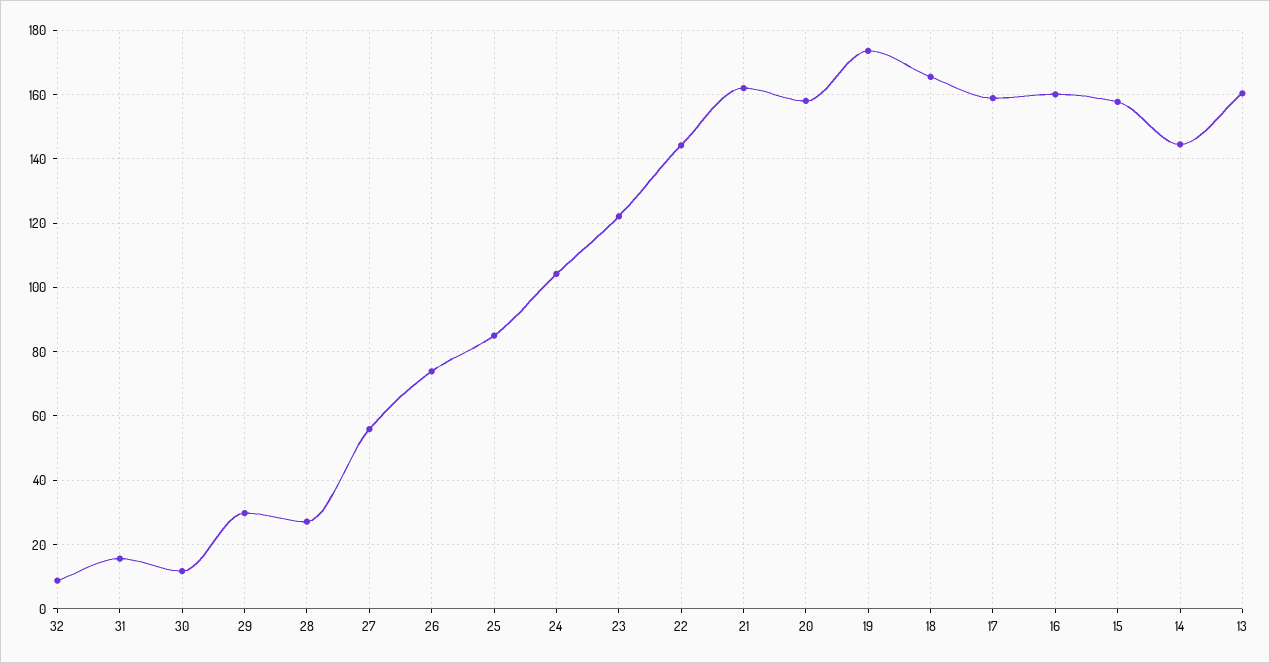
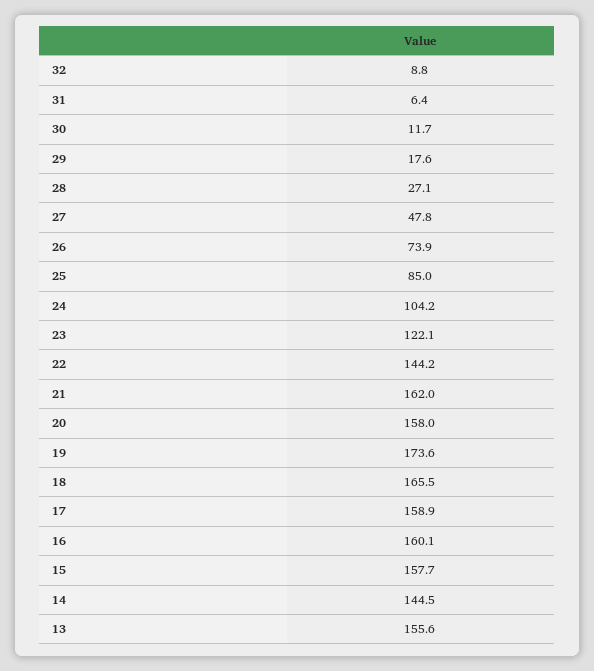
31: 16 -> 6.4
29: 30 -> 17.6
27: 56 -> 47.8
13: 160 -> 155.6

